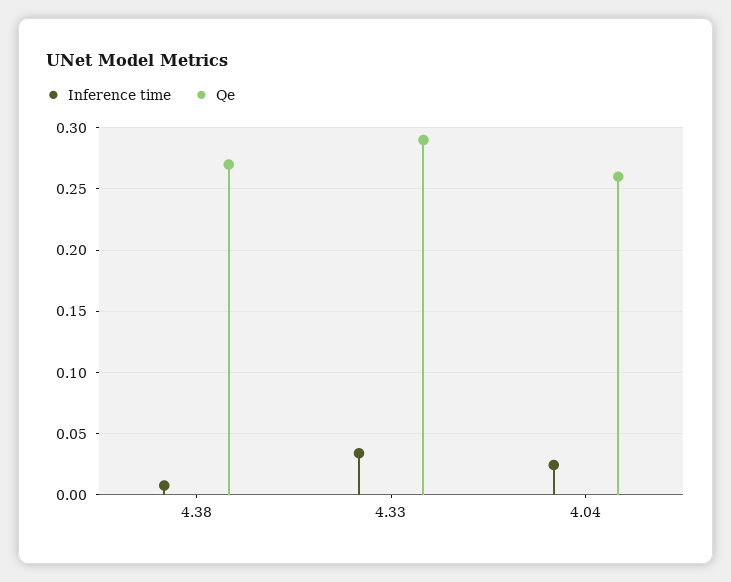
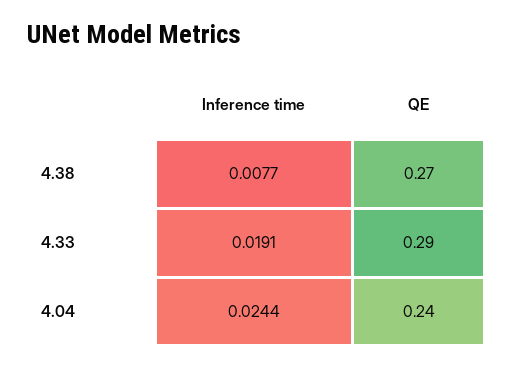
Inference time, 4.33: 0.035 -> 0.0191
Qe, 4.04: 0.26 -> 0.24

